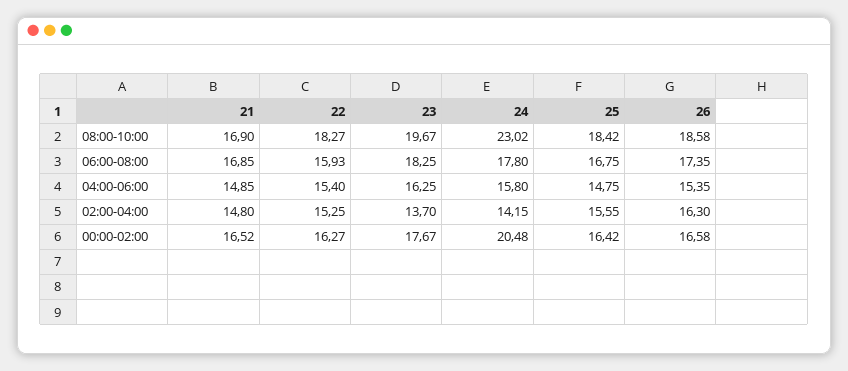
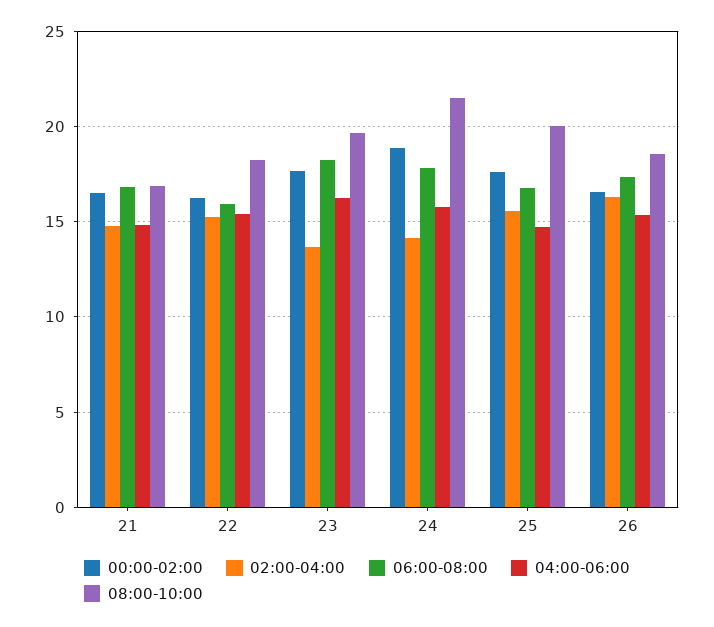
08:00-10:00, 24: 23.02 -> 21.5
08:00-10:00, 25: 18.42 -> 20
00:00-02:00, 24: 20.48 -> 19
00:00-02:00, 25: 16.42 -> 17.5

